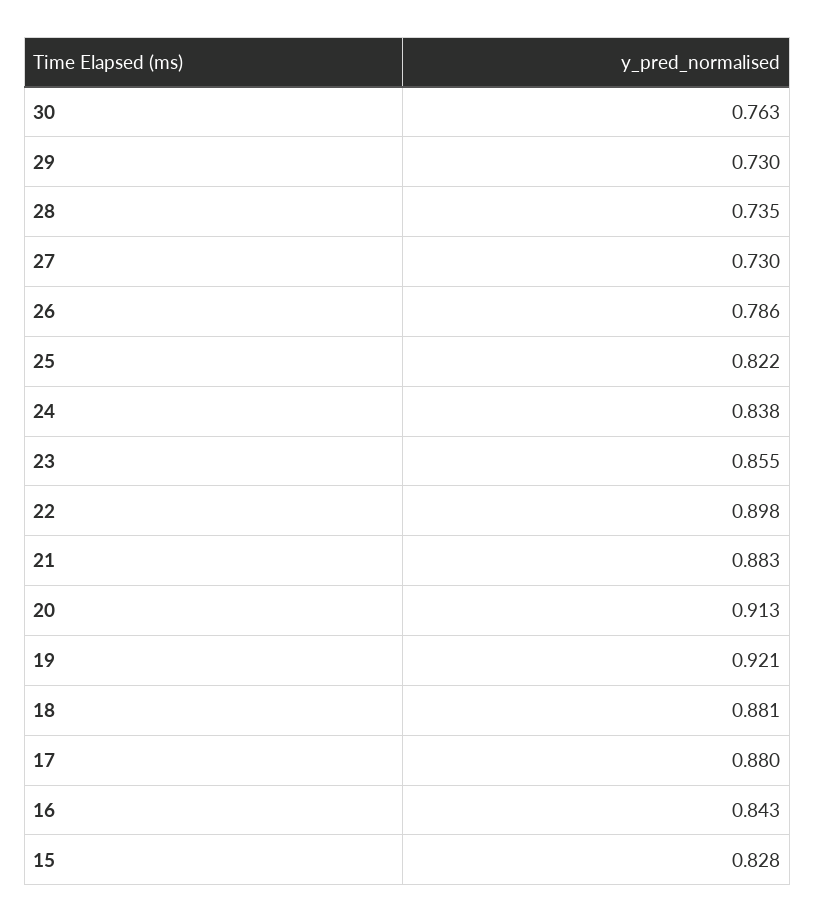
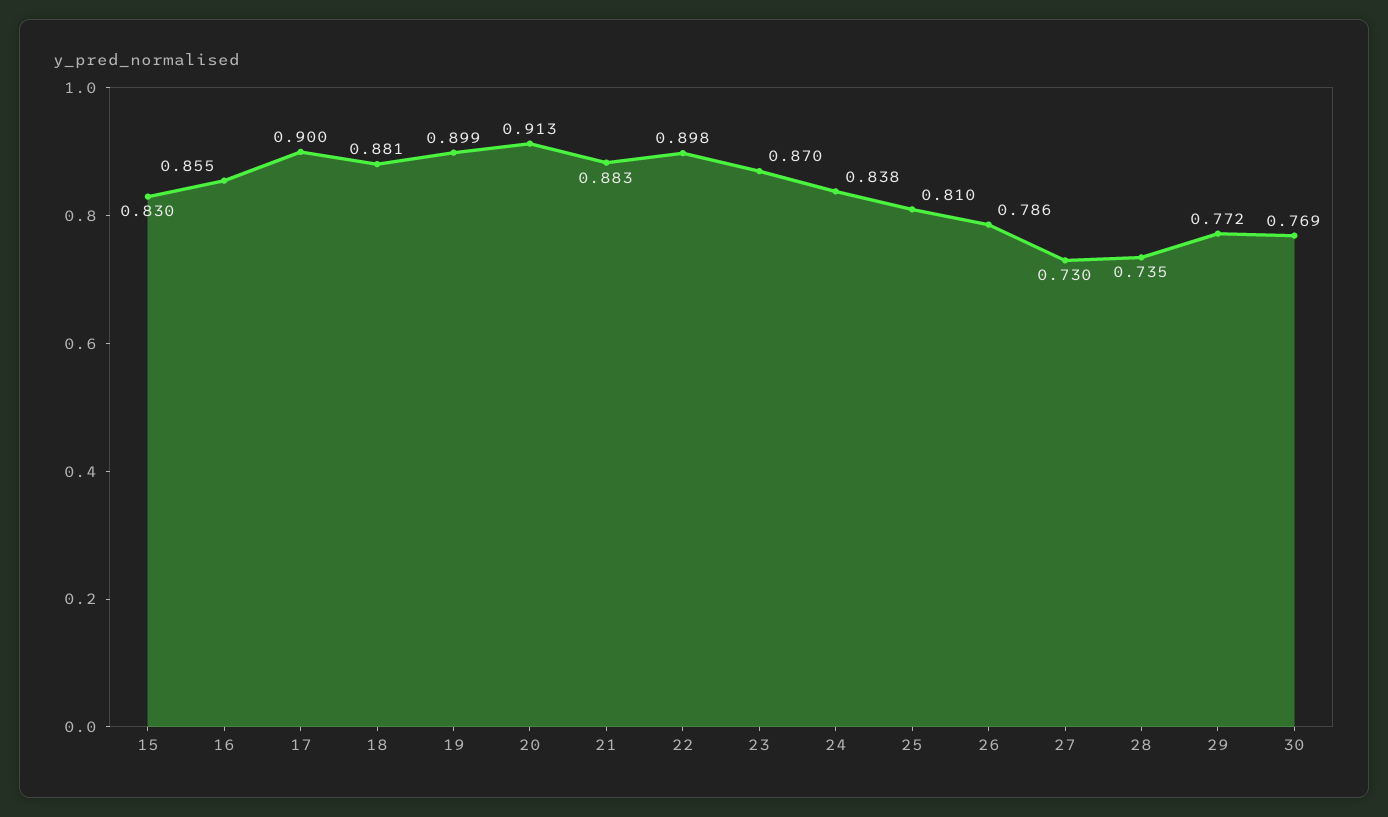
30: 0.763 -> 0.769
29: 0.73 -> 0.772
25: 0.822 -> 0.81
23: 0.855 -> 0.87
19: 0.921 -> 0.899
17: 0.88 -> 0.9
16: 0.843 -> 0.855
15: 0.828 -> 0.83

